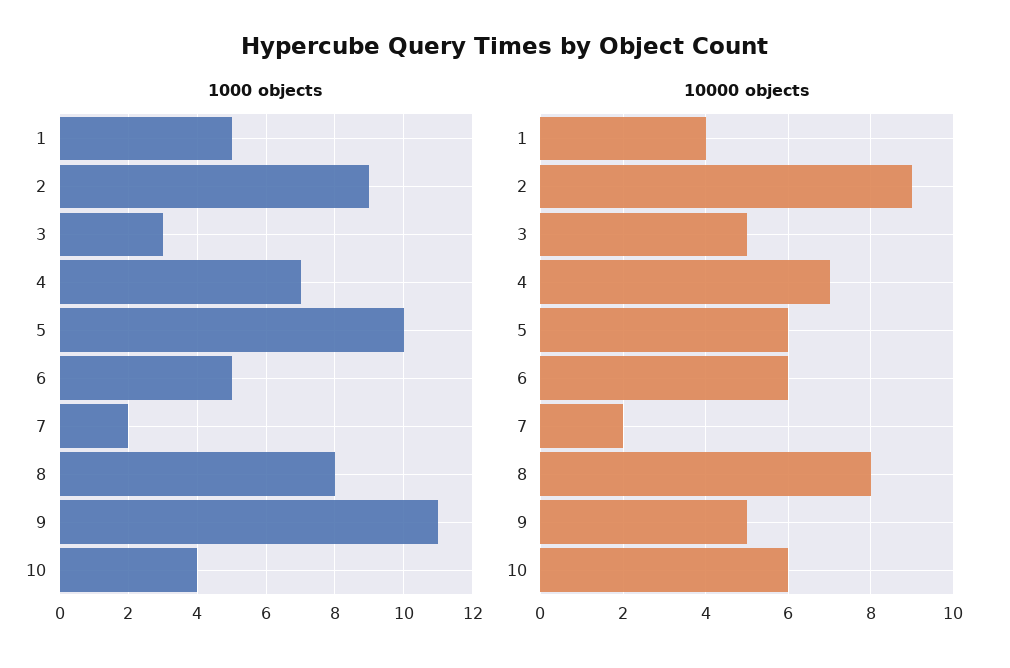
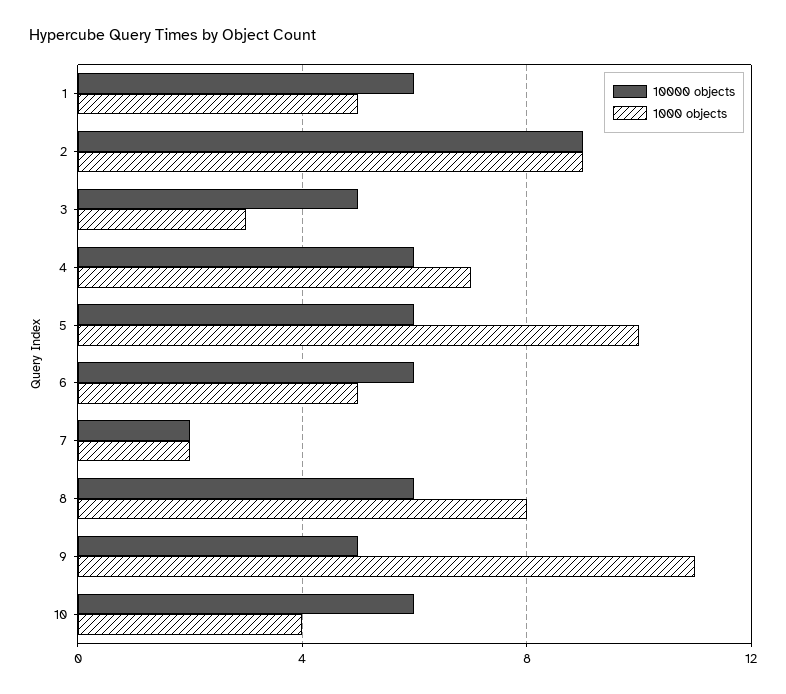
10000 objects, 1: 4 -> 6
10000 objects, 4: 7 -> 6
10000 objects, 8: 8 -> 6

